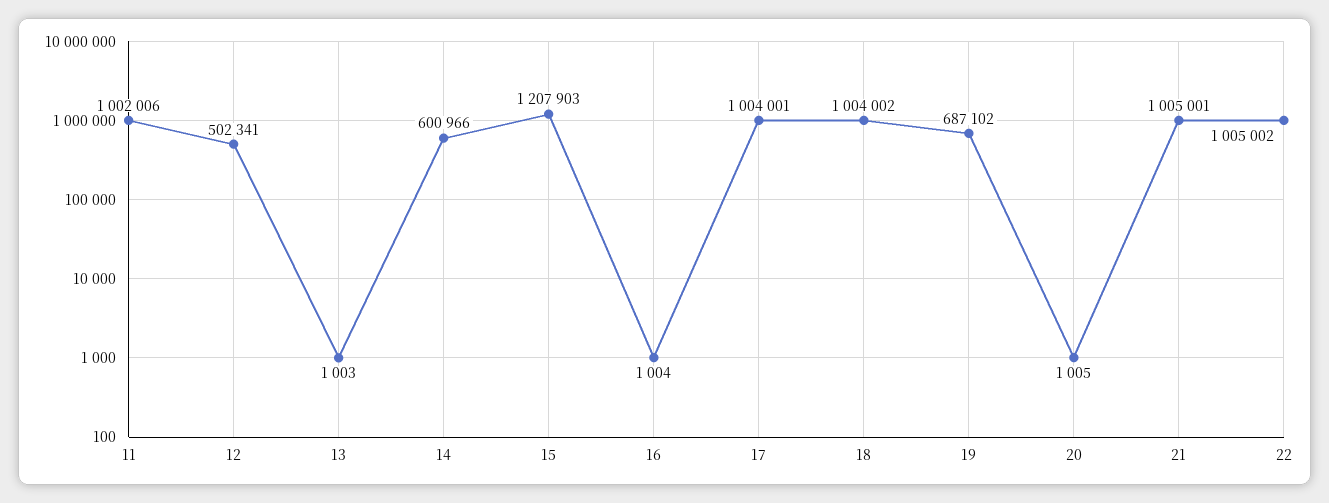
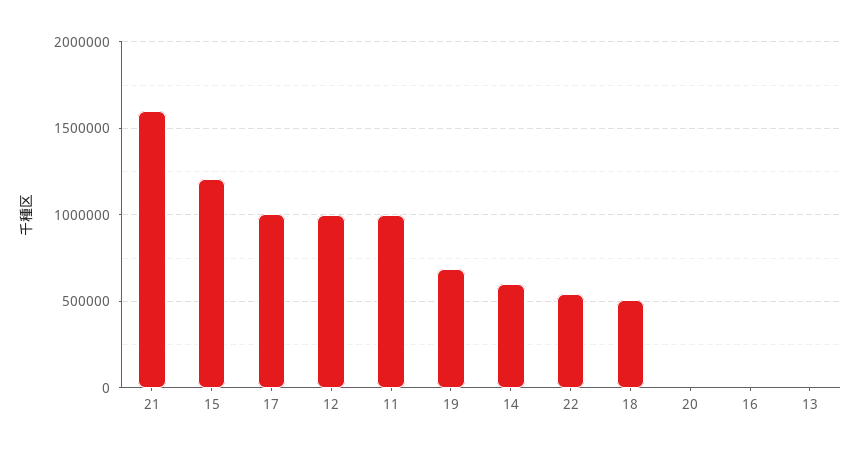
12: 502341 -> 1000000
18: 1004002 -> 500000
21: 1005001 -> 1600000
22: 1005002 -> 550000

